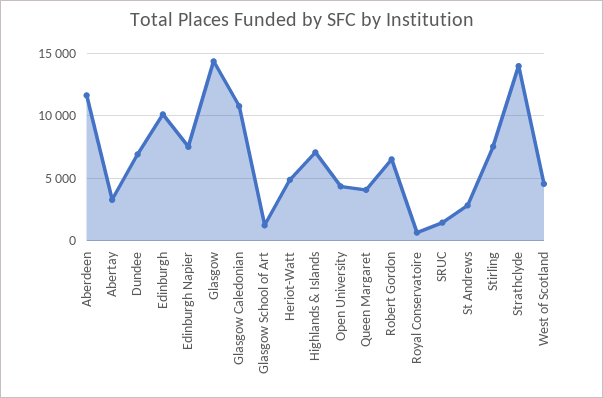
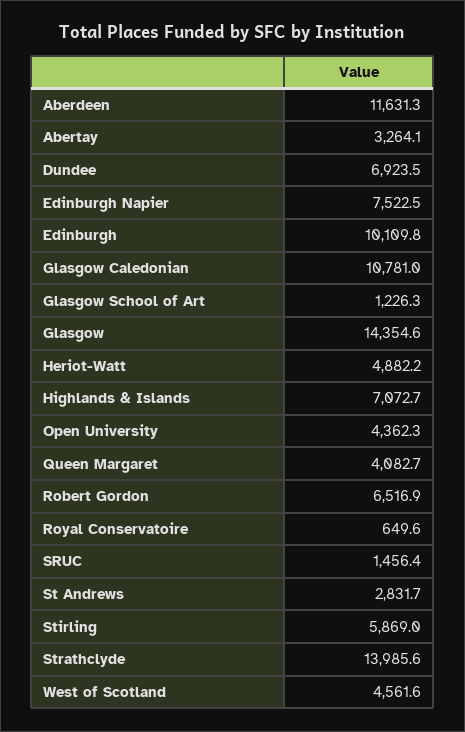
Stirling: 7500 -> 5869

